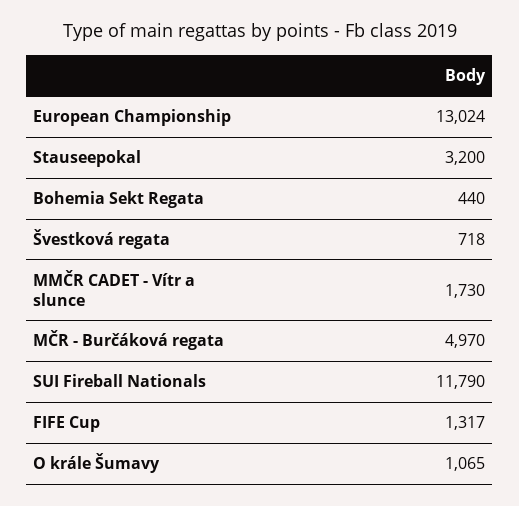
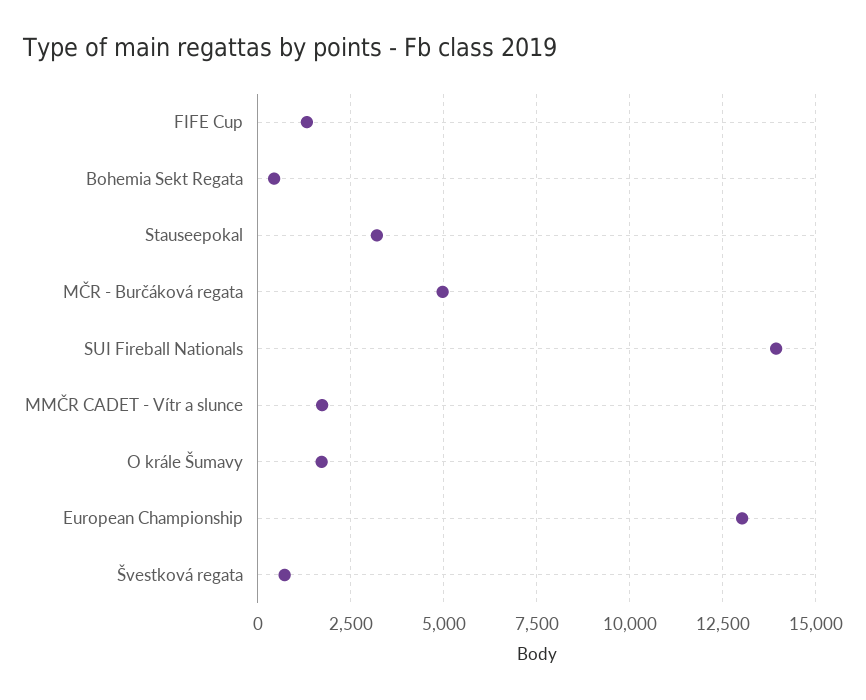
SUI Fireball Nationals: 11790 -> 14000
O krále Šumavy: 1065 -> 1750

